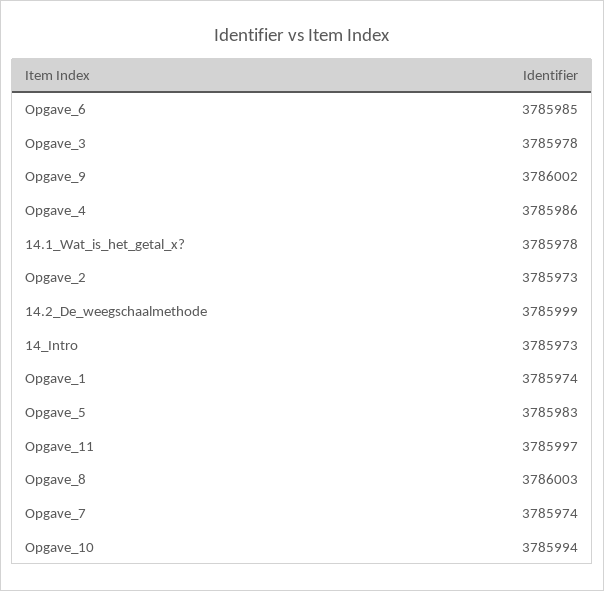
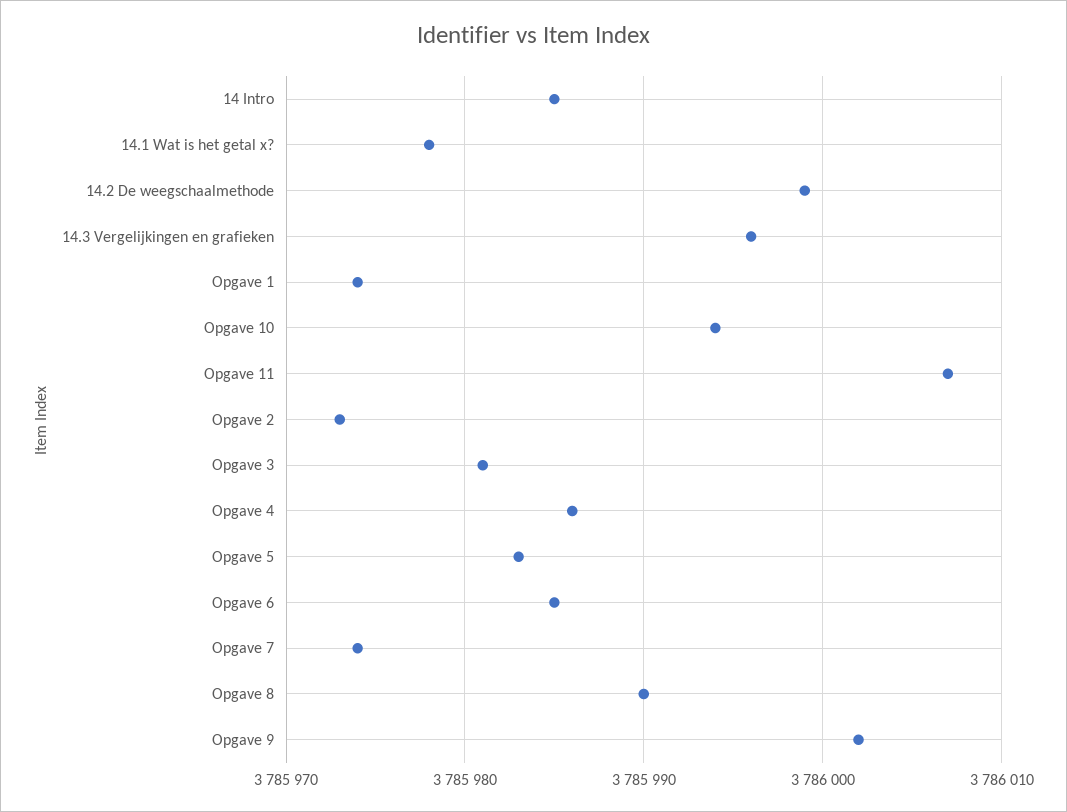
Opgave_3: 3785978 -> 3785981
14_Intro: 3785973 -> 3785985
Opgave_11: 3785997 -> 3786007
Opgave_8: 3786003 -> 3785990
14.3 Vergelijkingen en grafieken: none -> 3785996

